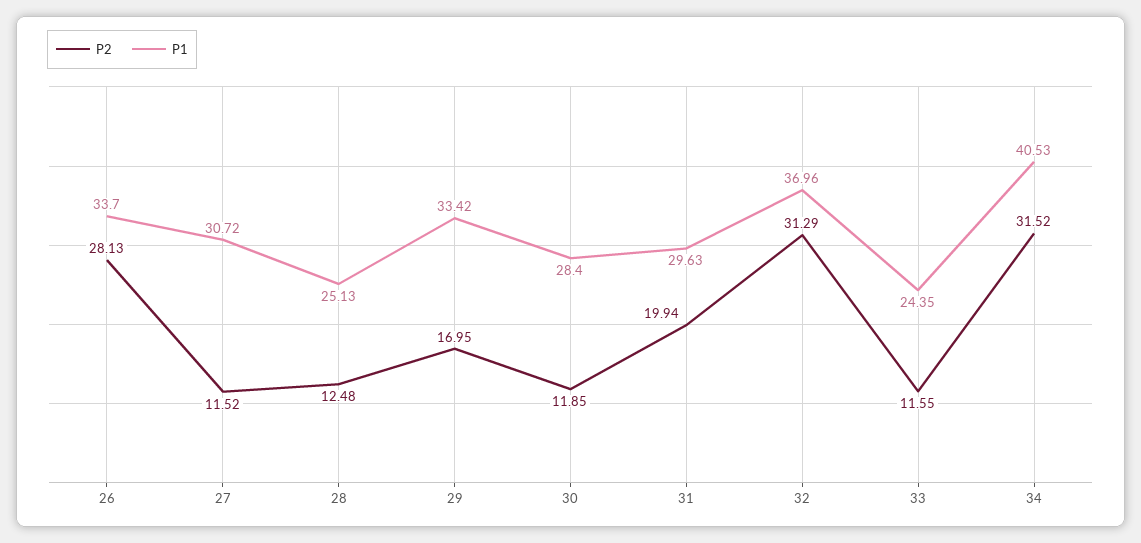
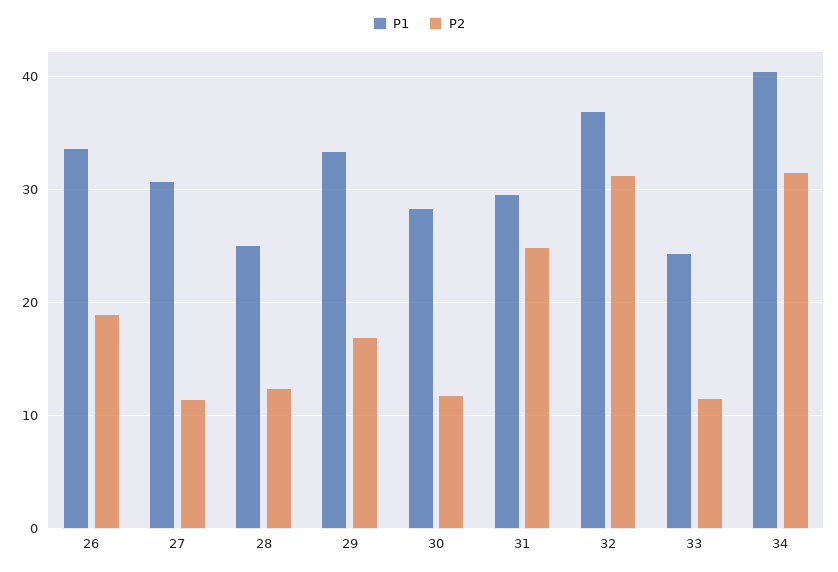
P2, 26: 28.13 -> 19
P2, 31: 19.94 -> 25

